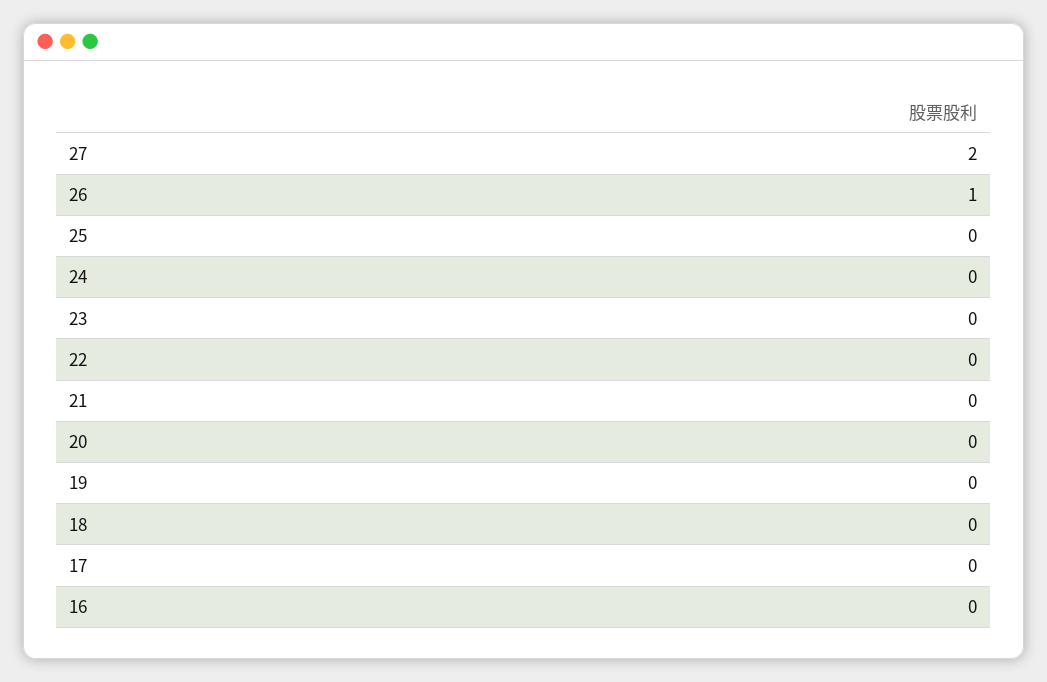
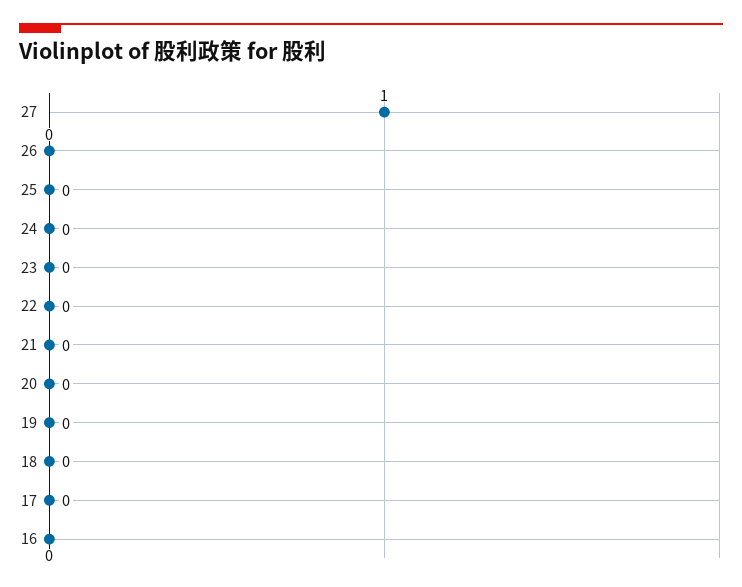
27: 2 -> 1
26: 1 -> 0

